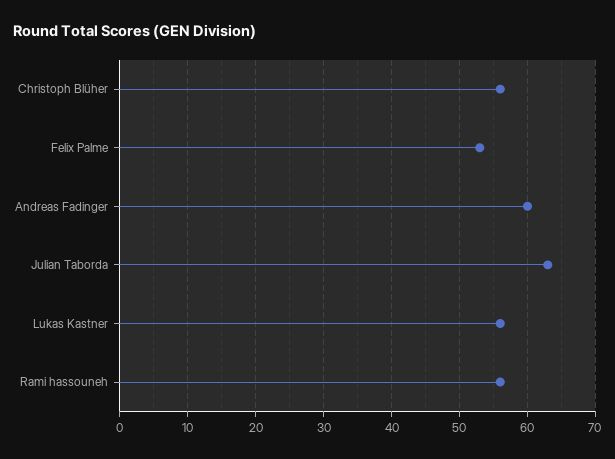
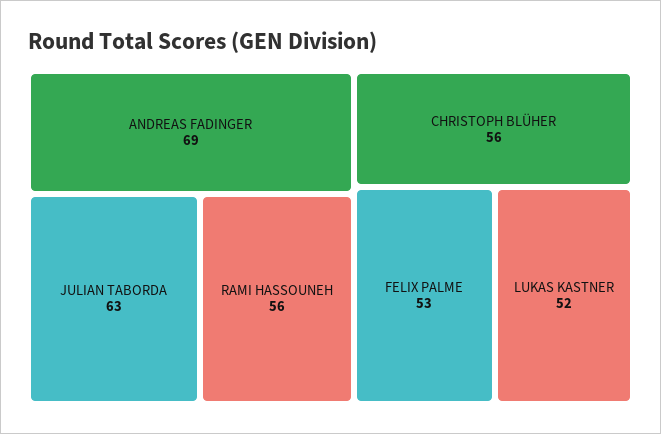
Andreas Fadinger: 60 -> 69
Lukas Kastner: 56 -> 52

